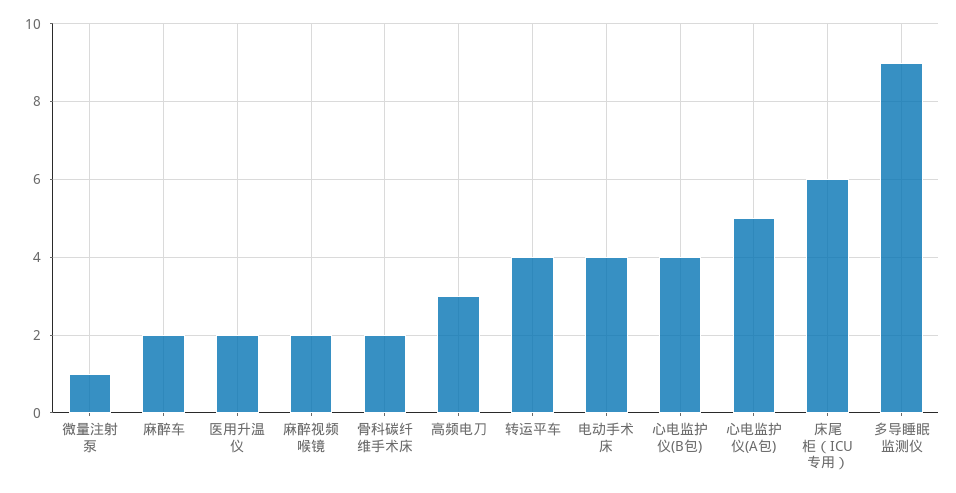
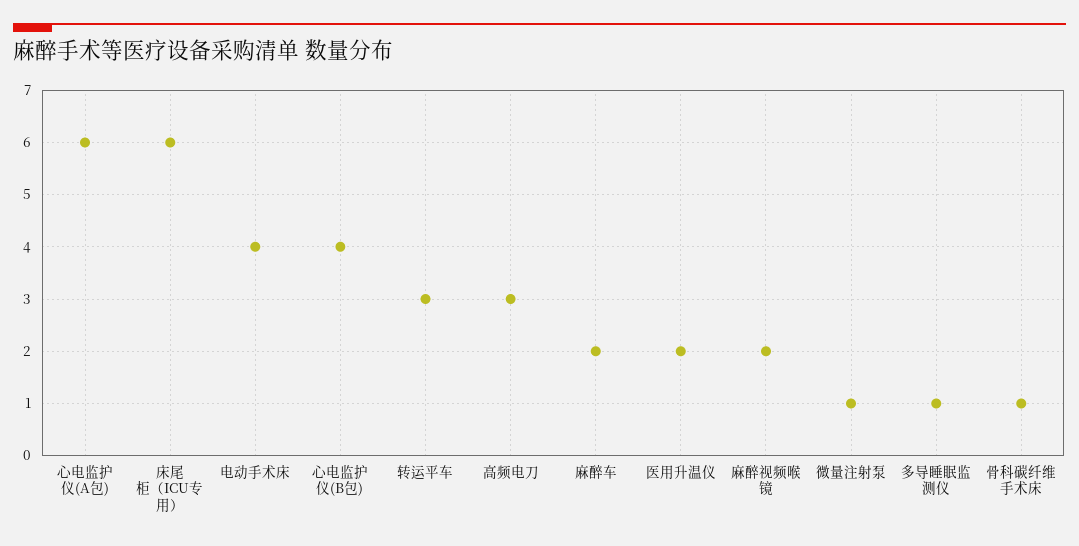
骨科碳纤维手术床: 2 -> 1
转运平车: 4 -> 3
心电监护仪(A包): 5 -> 6
多导睡眠监测仪: 9 -> 1

